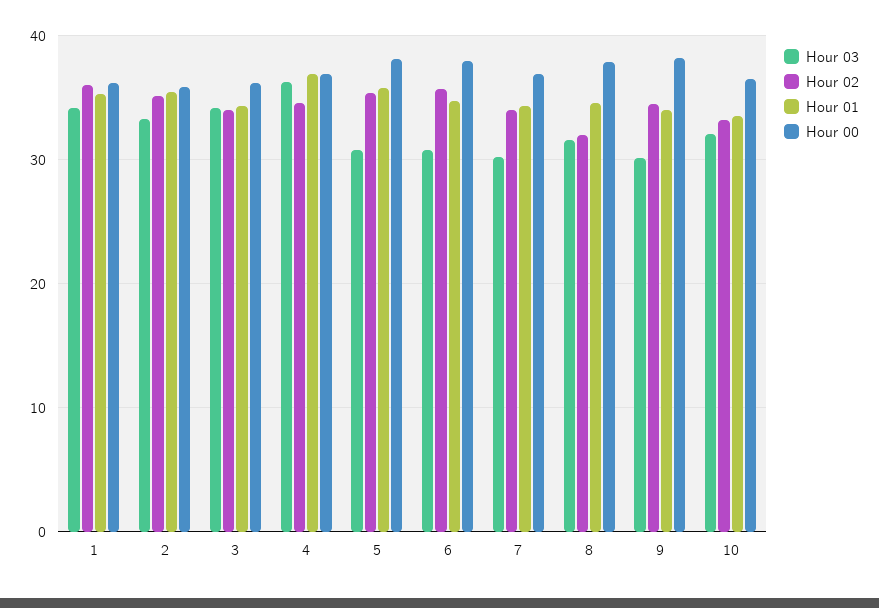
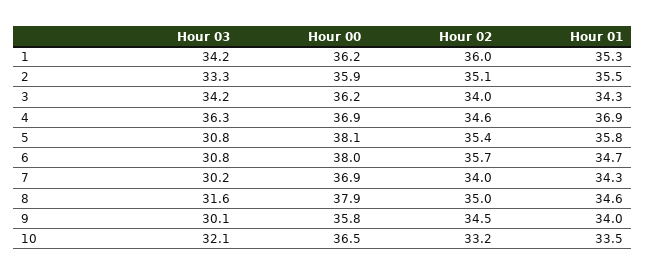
Hour 02, 8: 32 -> 35
Hour 00, 9: 38 -> 35.8

